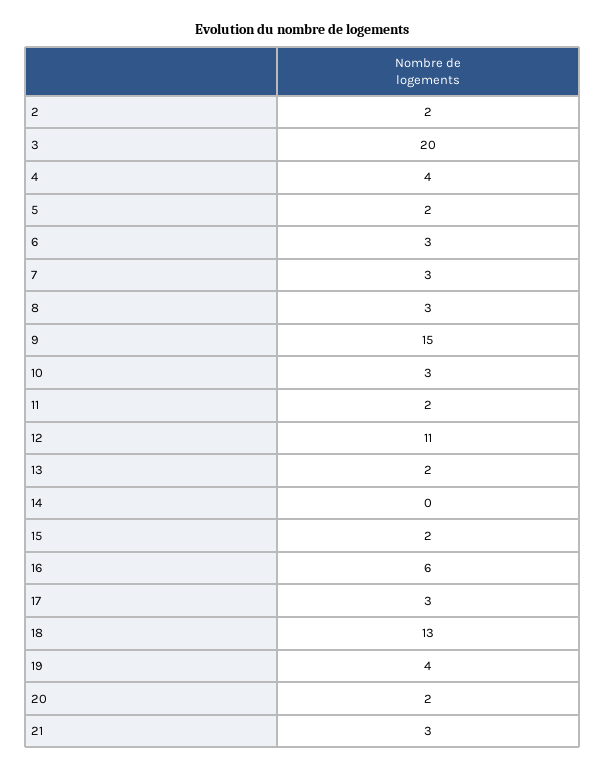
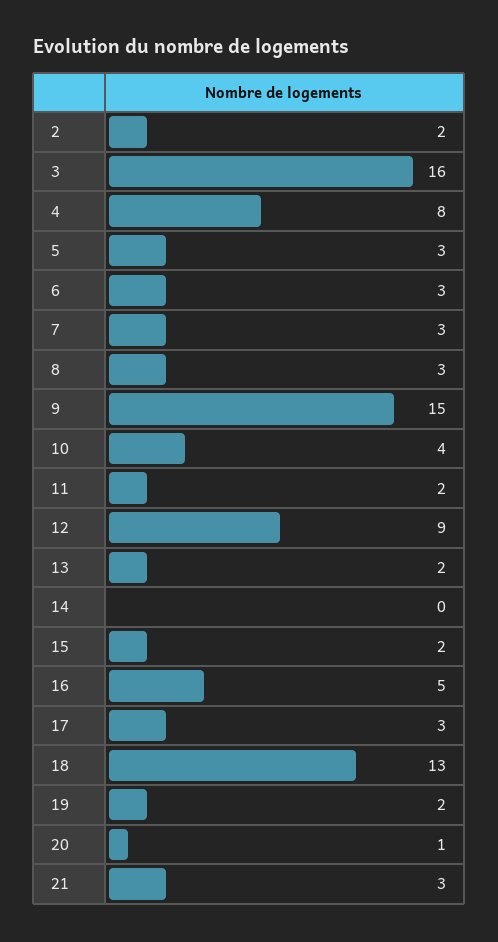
3: 20 -> 16
4: 4 -> 8
5: 2 -> 3
10: 3 -> 4
12: 11 -> 9
16: 6 -> 5
19: 4 -> 2
20: 2 -> 1

